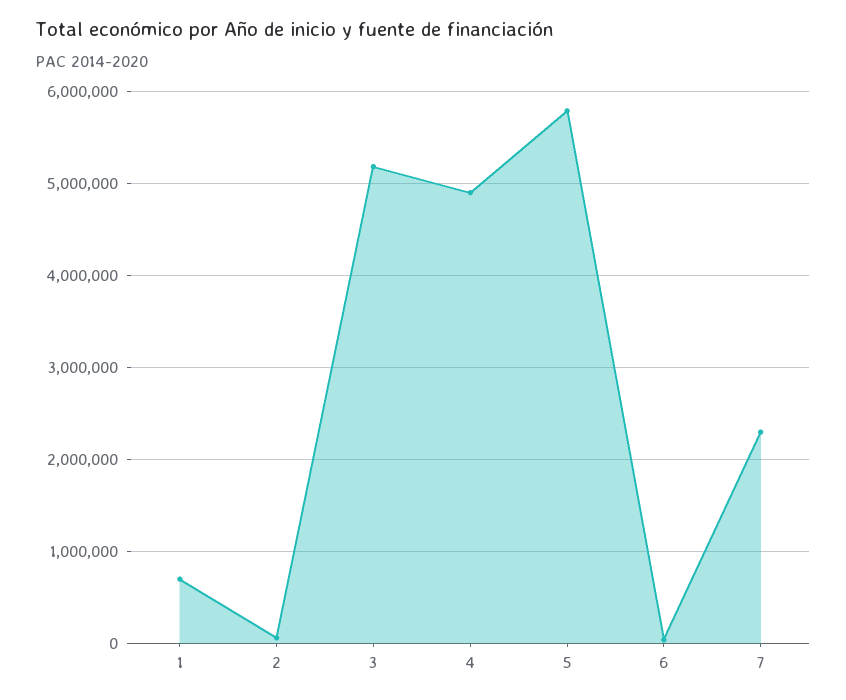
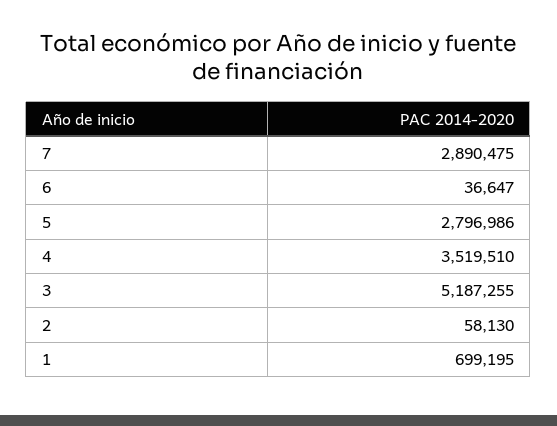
4: 4900000 -> 3519510
5: 5800000 -> 2796986
7: 2300000 -> 2890475

